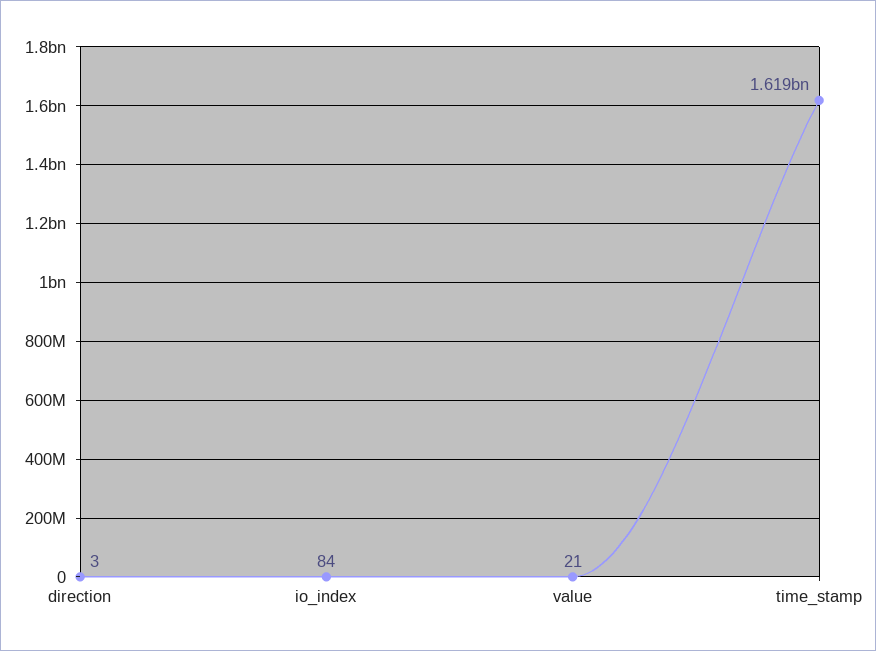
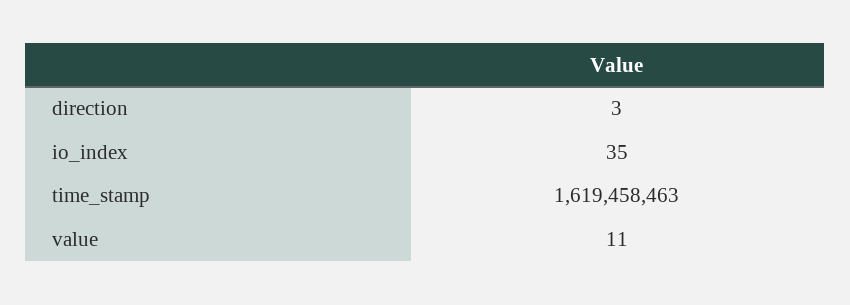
io_index: 84 -> 35
value: 21 -> 11

